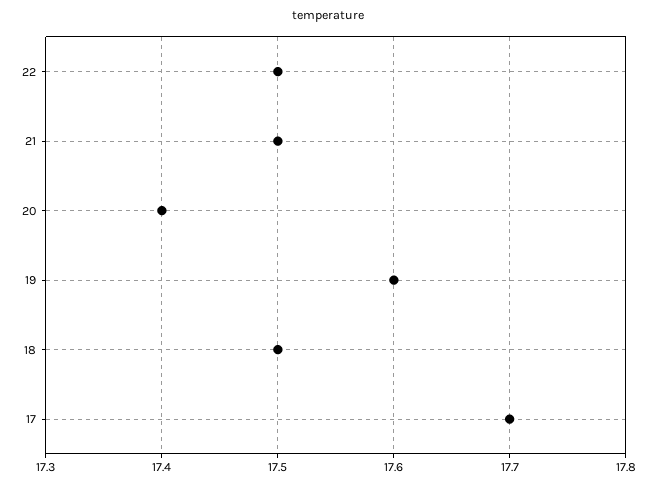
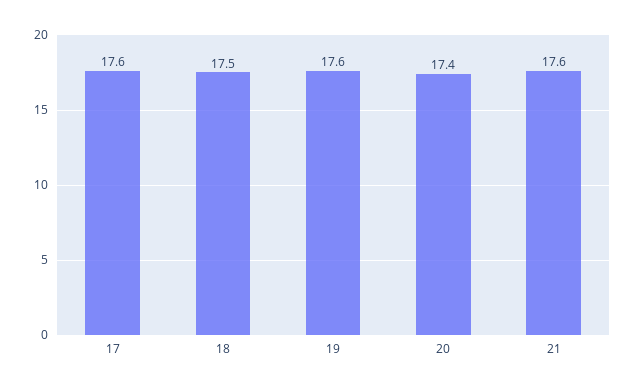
22: 17.5 -> none
21: 17.5 -> 17.6
17: 17.7 -> 17.6

